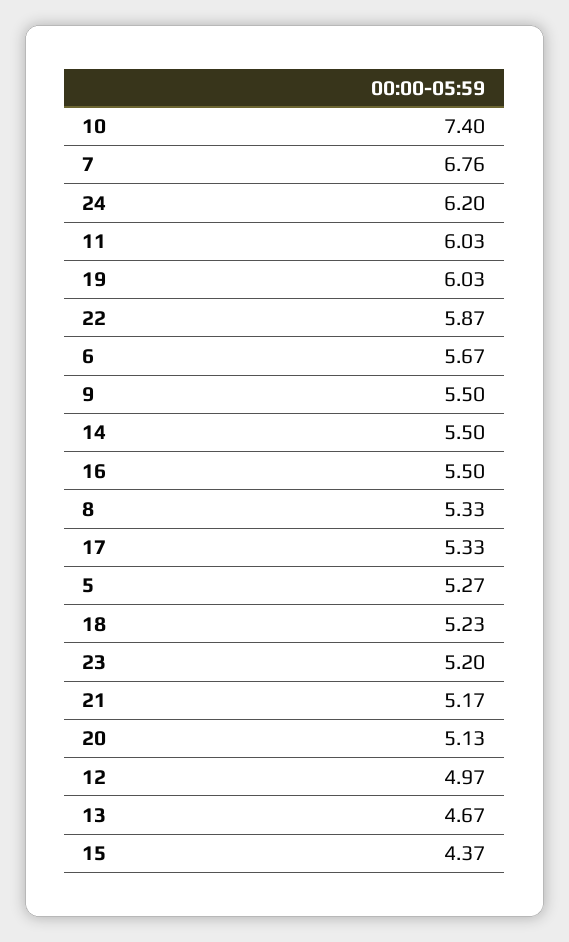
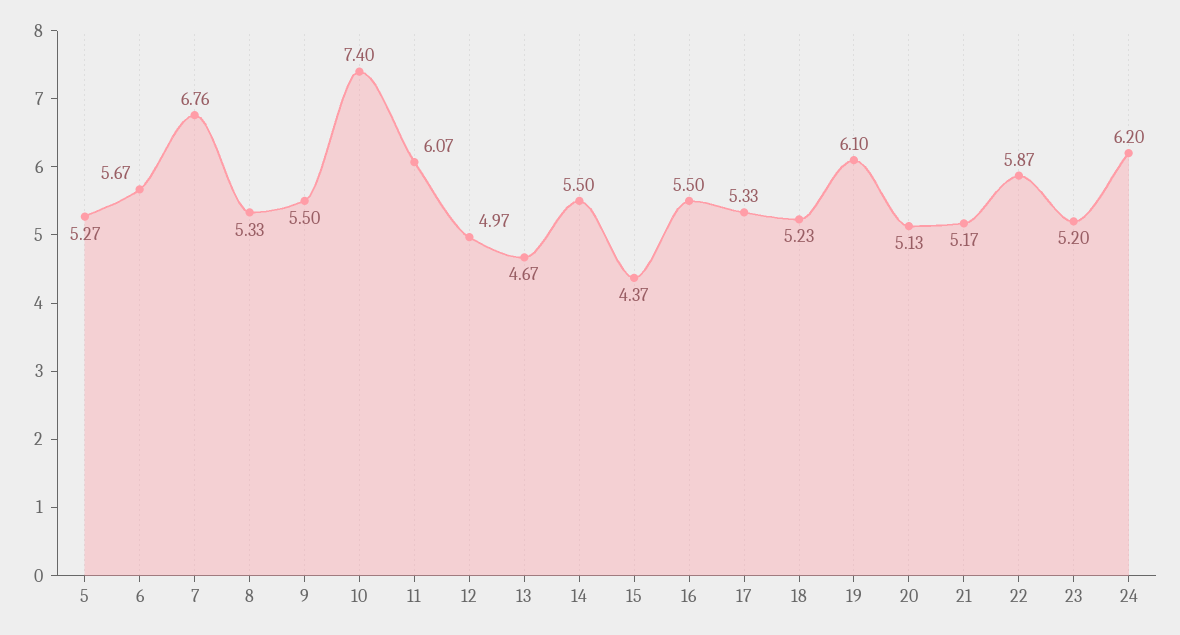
11: 6.03 -> 6.07
19: 6.03 -> 6.1

